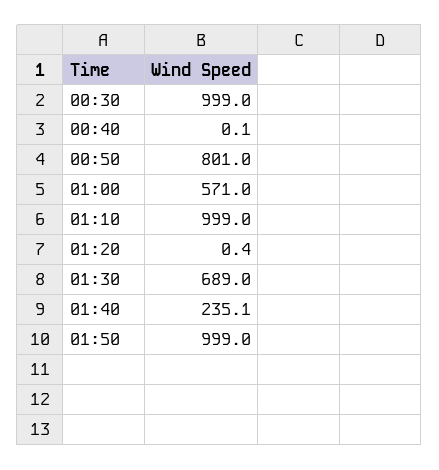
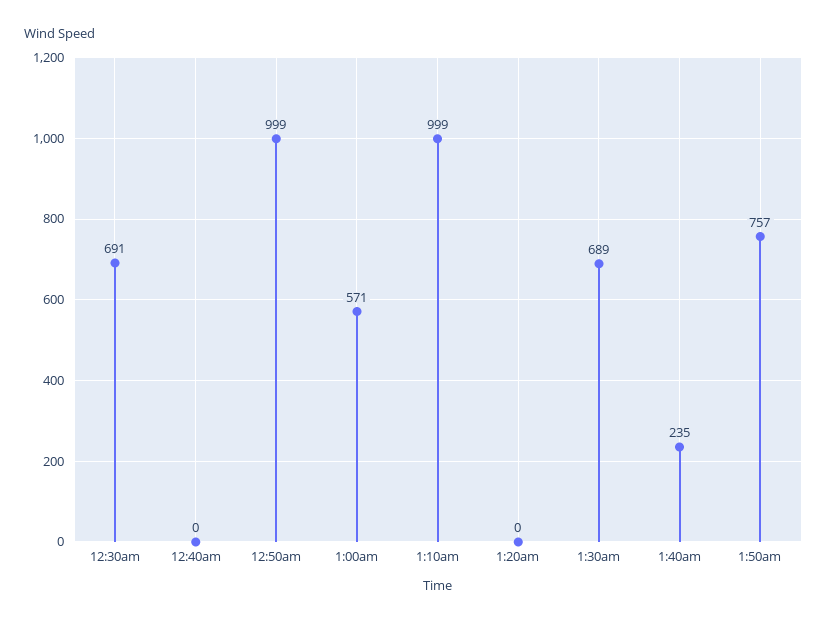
00:30: 999 -> 691
00:50: 801 -> 999
01:50: 999 -> 757

